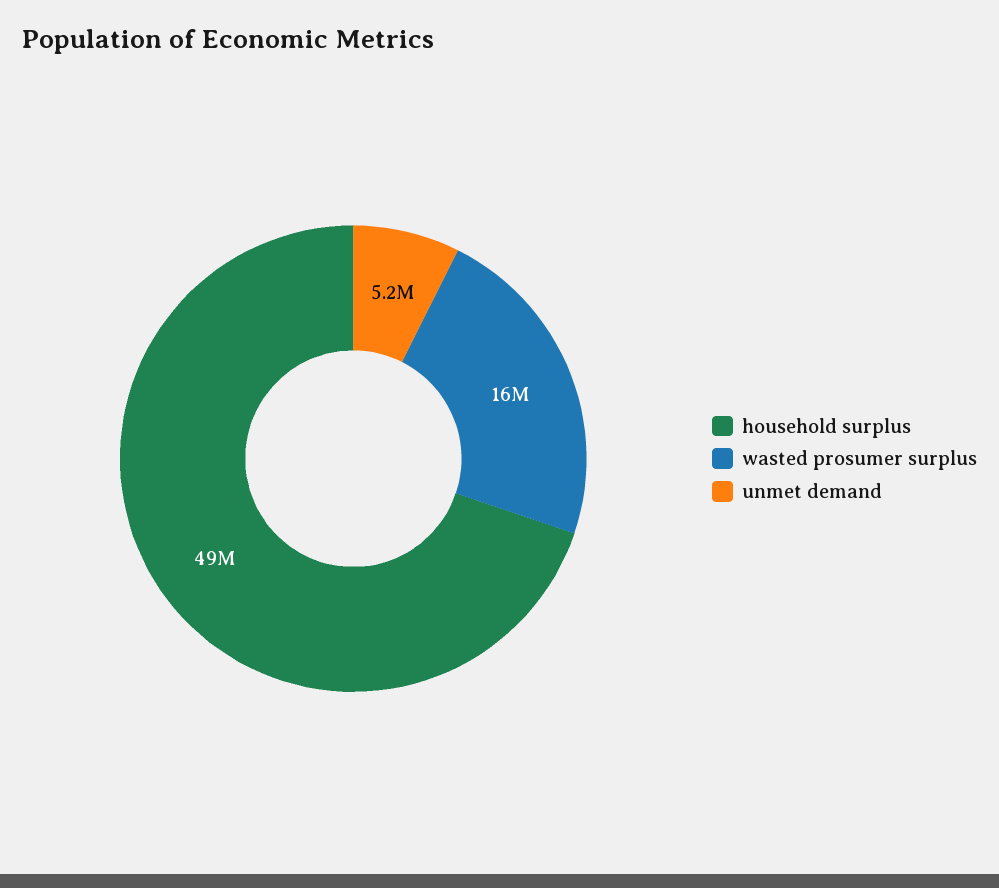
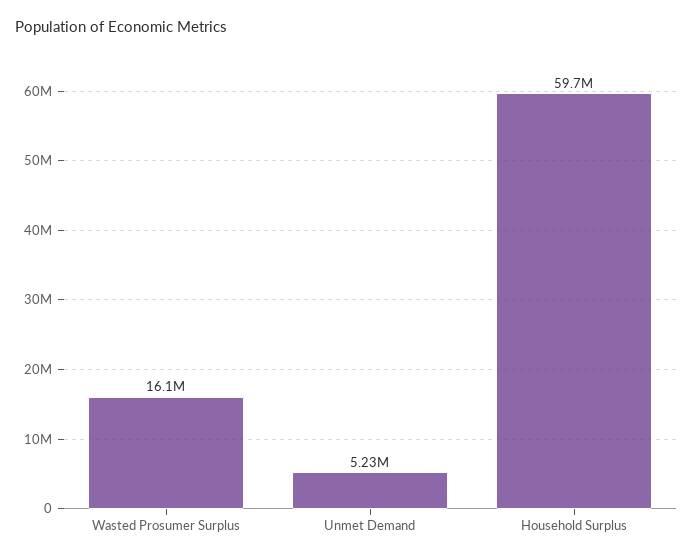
household surplus: 49000000 -> 59700000

